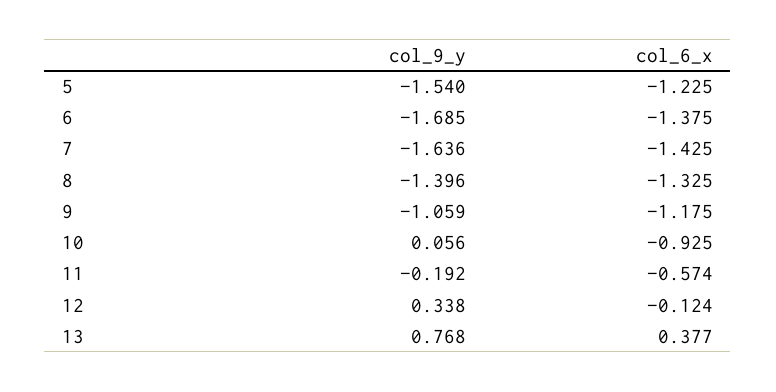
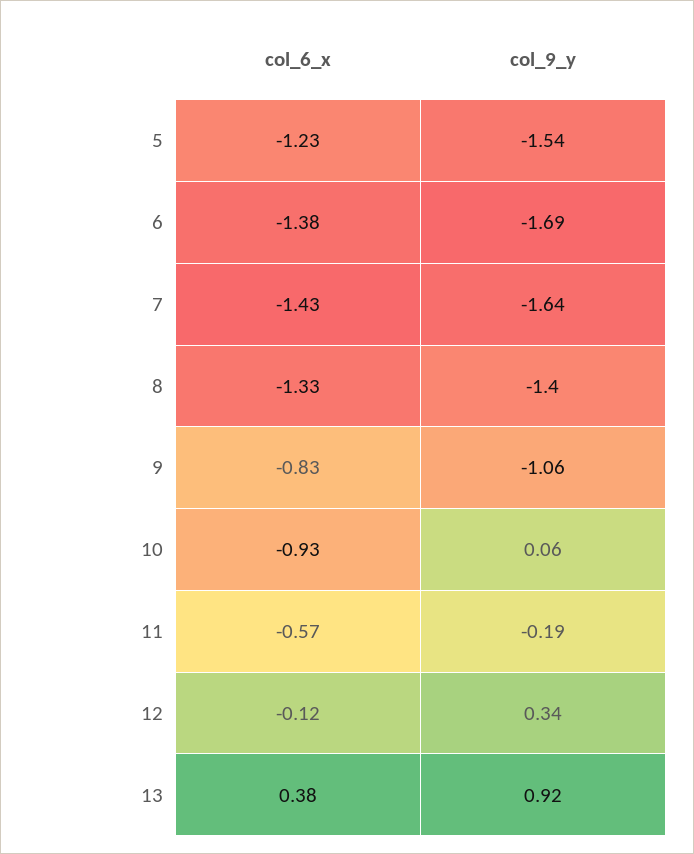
col_6_x, 9: -1.175 -> -0.83
col_9_y, 13: 0.768 -> 0.92

